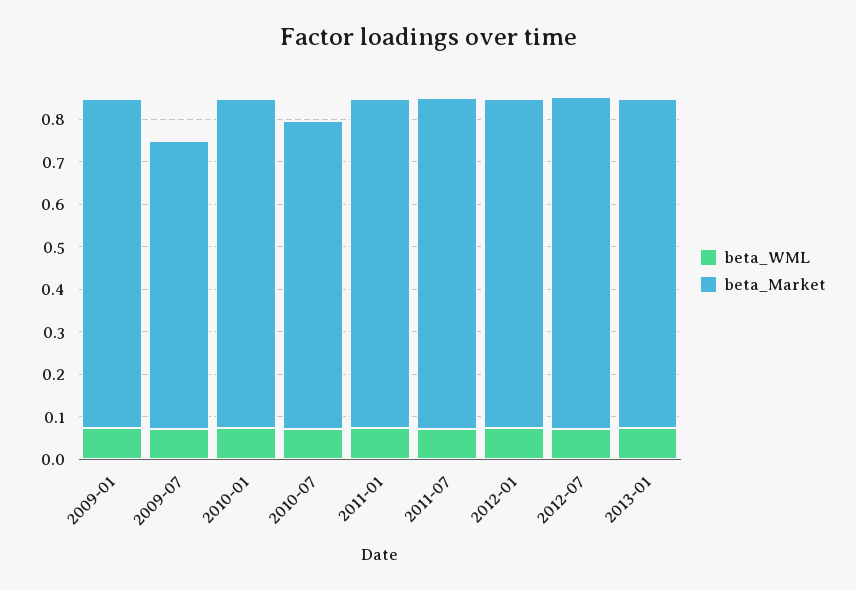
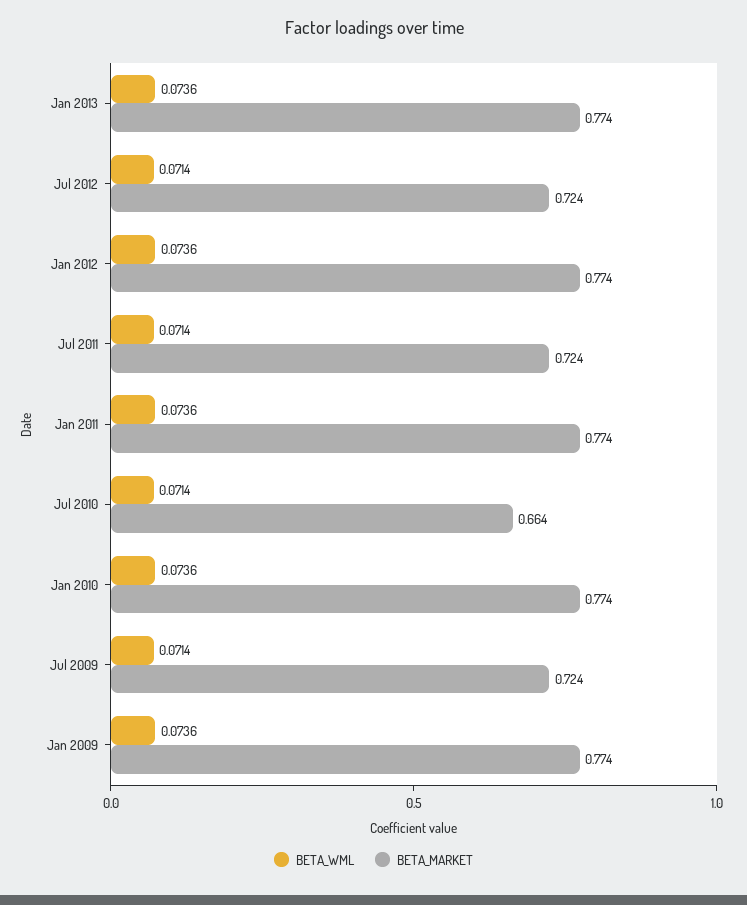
beta_Market, 2009-07: 0.68 -> 0.724
beta_Market, 2010-07: 0.72 -> 0.664
beta_Market, 2011-07: 0.78 -> 0.724
beta_Market, 2012-07: 0.78 -> 0.724

